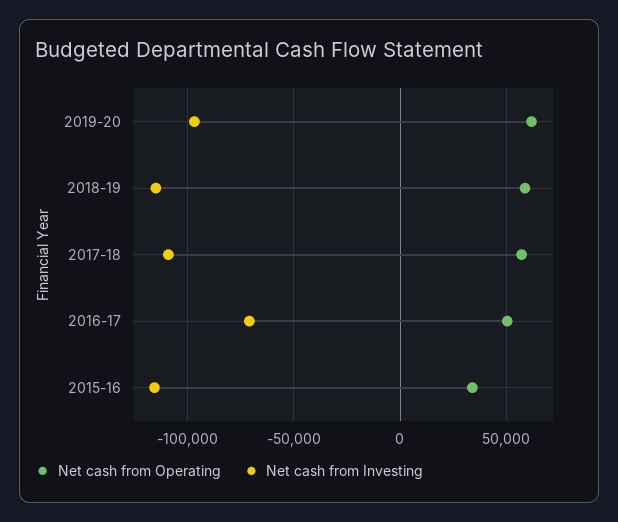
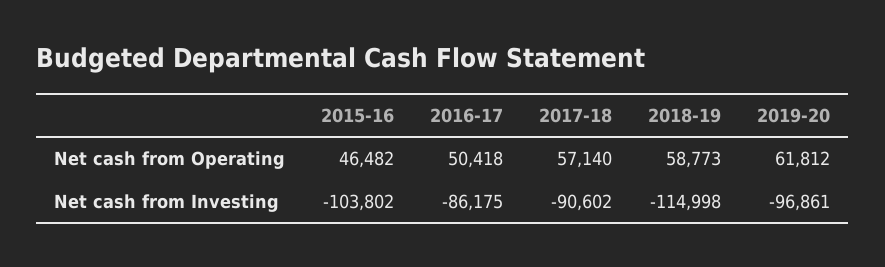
Net cash from Investing, 2017-18: -110000 -> -90602
Net cash from Investing, 2016-17: -70000 -> -86175
Net cash from Operating, 2015-16: 35000 -> 46482
Net cash from Investing, 2015-16: -115000 -> -103802

